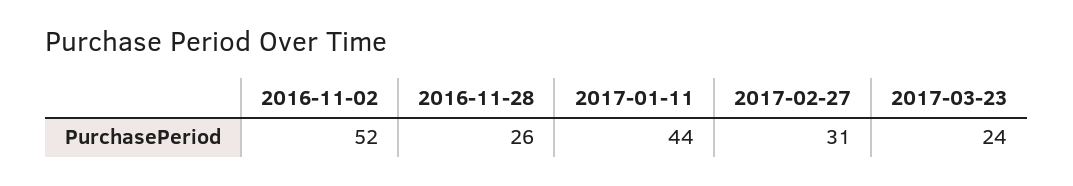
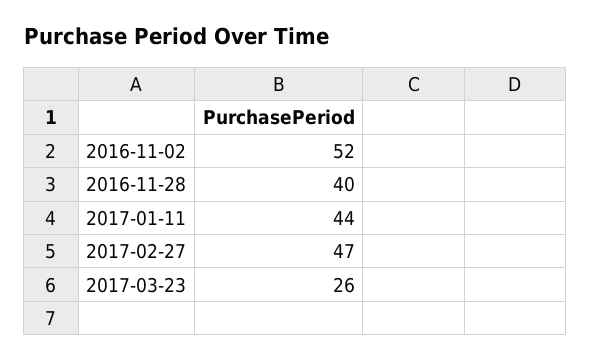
2016-11-28: 26 -> 40
2017-02-27: 31 -> 47
2017-03-23: 24 -> 26

